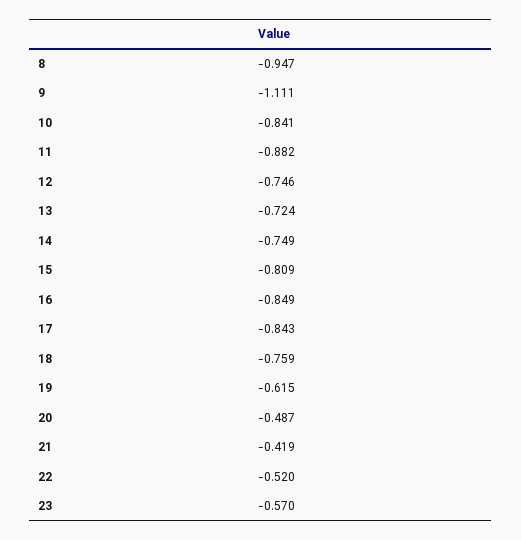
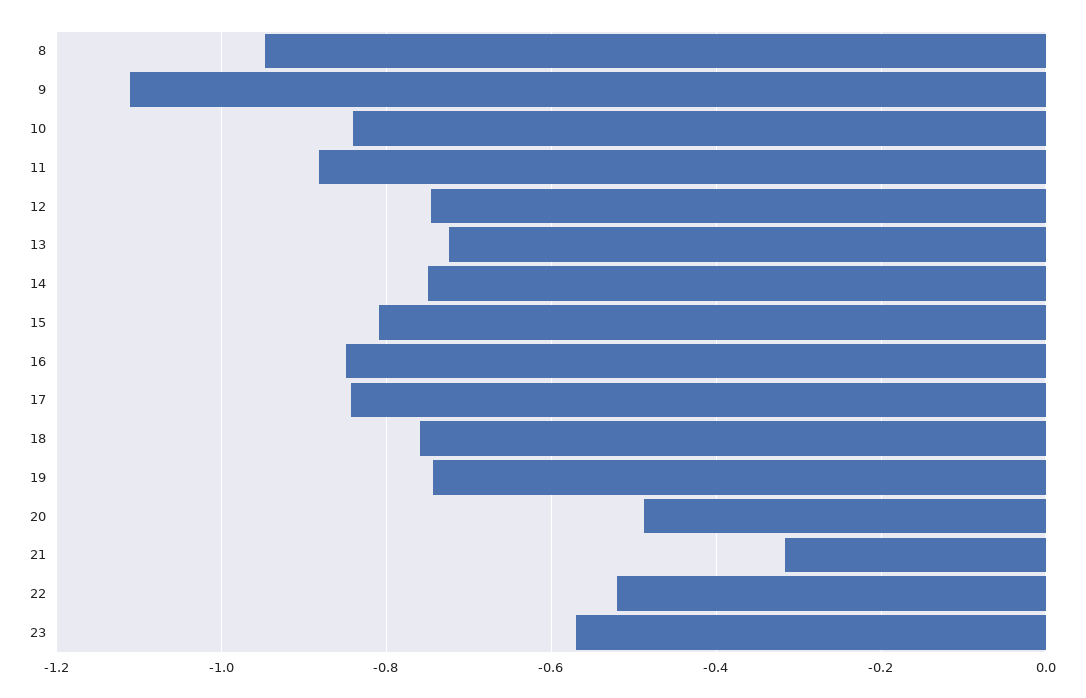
19: -0.615 -> -0.74
21: -0.419 -> -0.32

